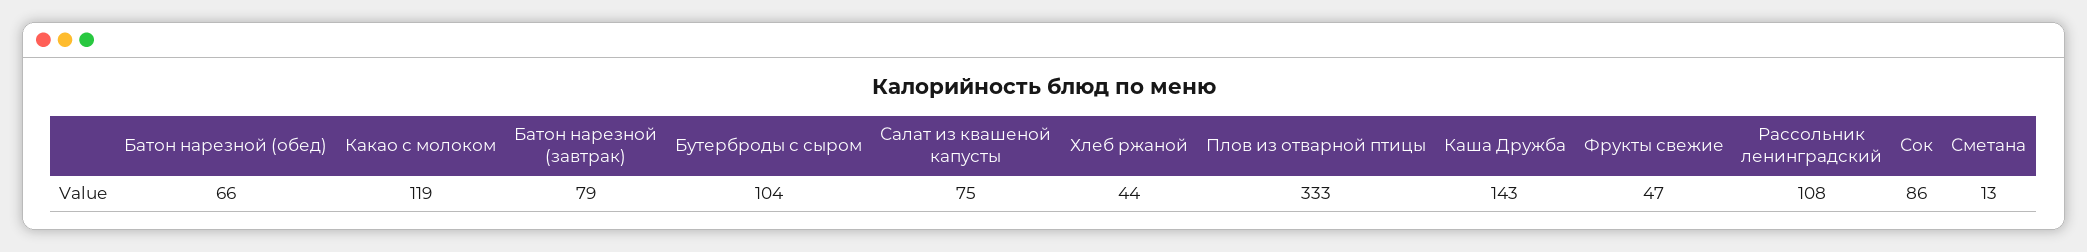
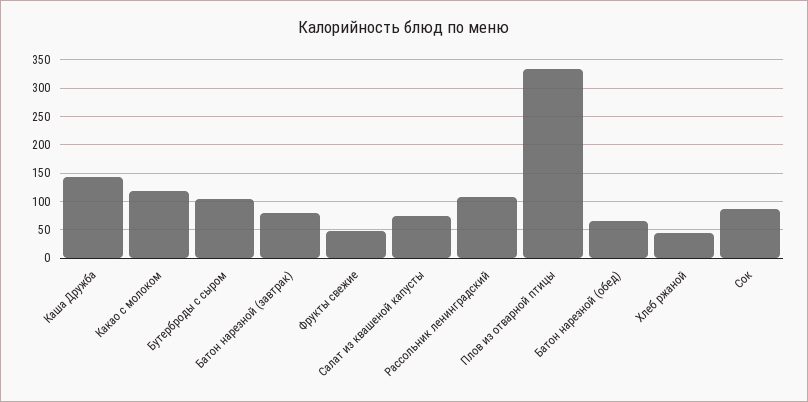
Сметана: 13 -> none

